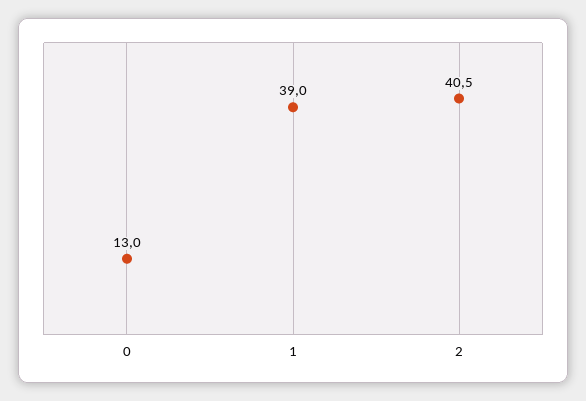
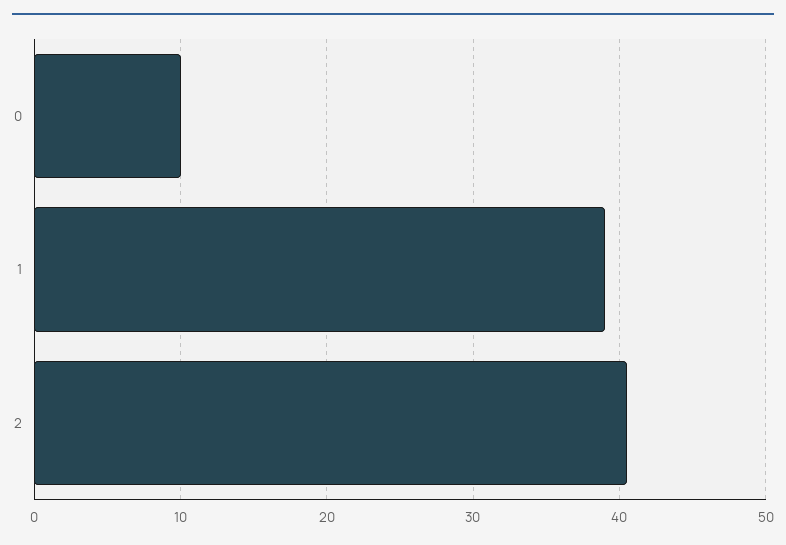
0: 13 -> 10

